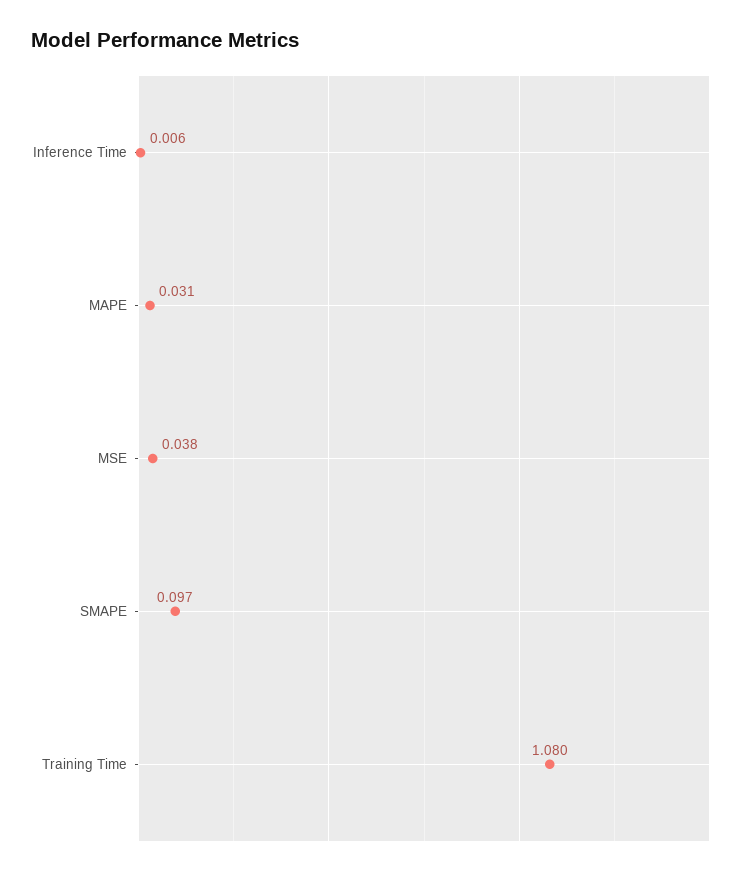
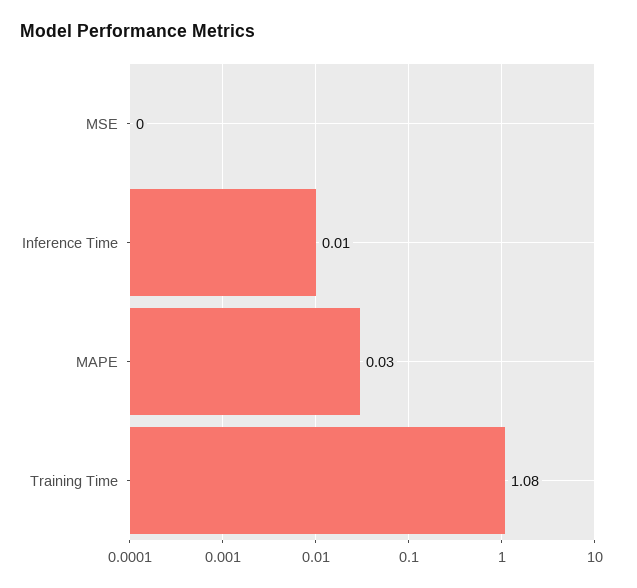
MSE: 0.038 -> 0
SMAPE: 0.097 -> none

